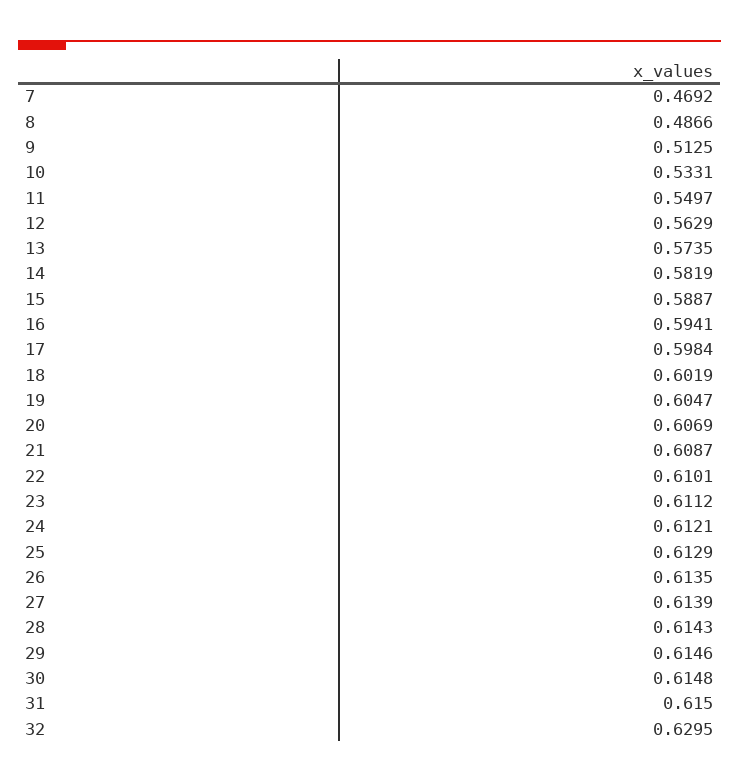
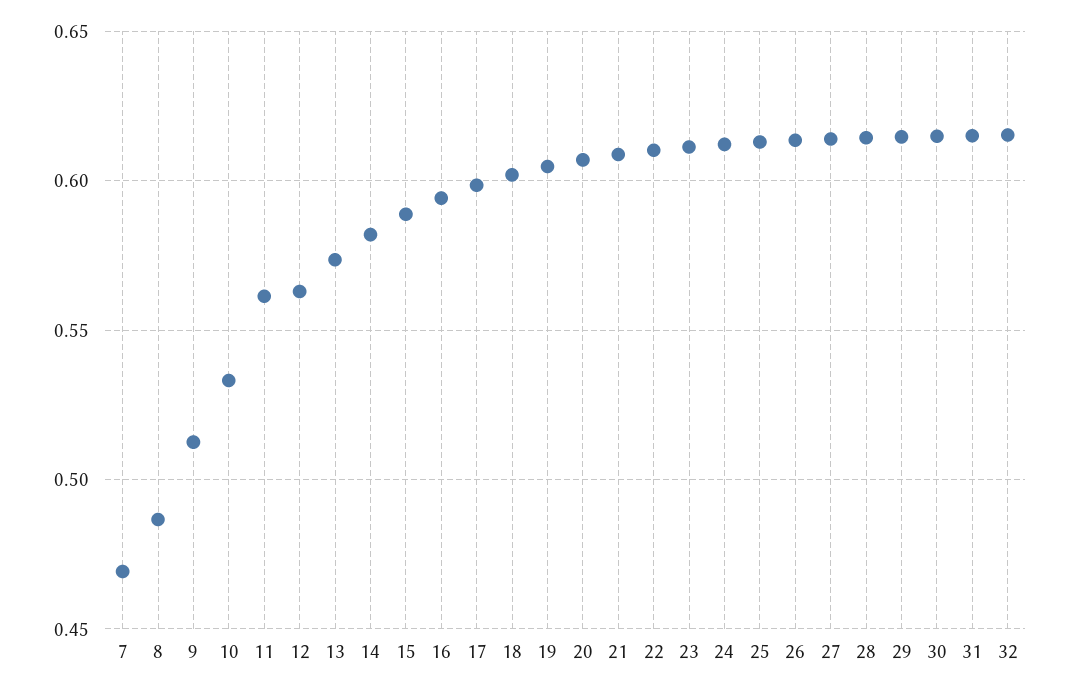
11: 0.5497 -> 0.56
32: 0.6295 -> 0.615

